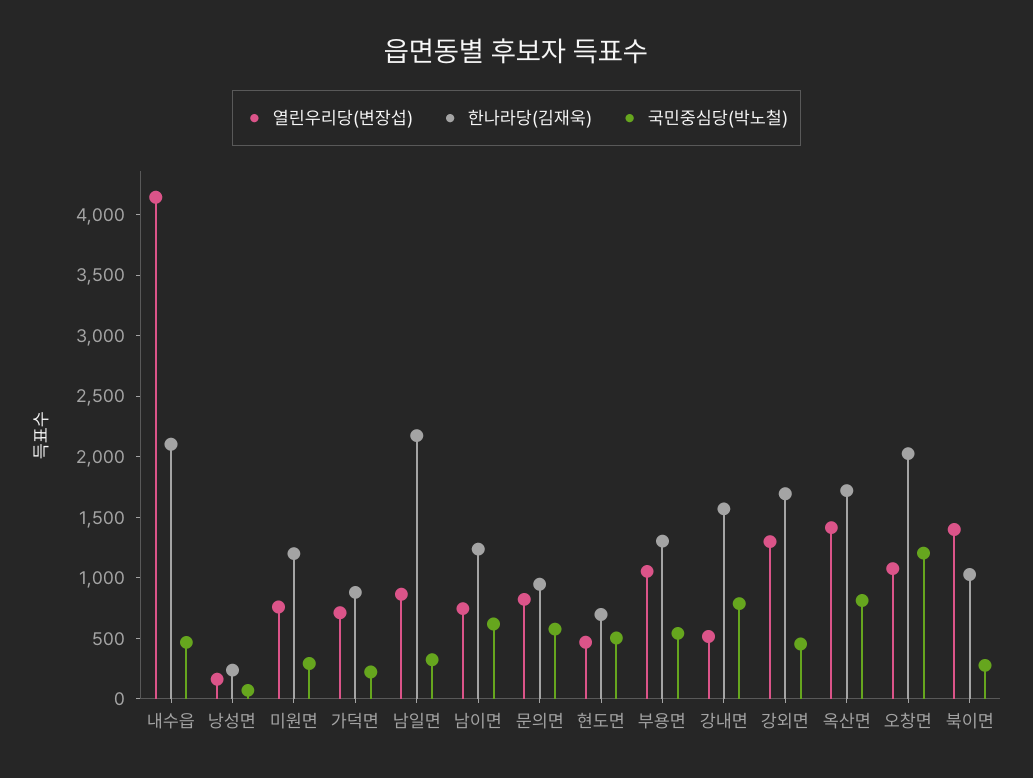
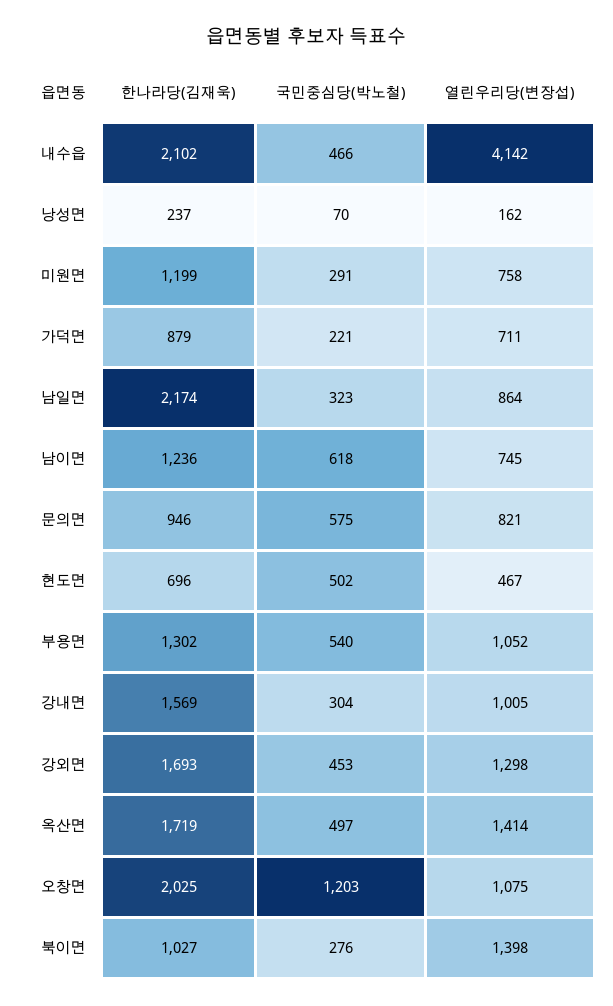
열린우리당(변장섭), 강내면: 500 -> 1005
국민중심당(박노철), 강내면: 800 -> 304
국민중심당(박노철), 옥산면: 800 -> 497

